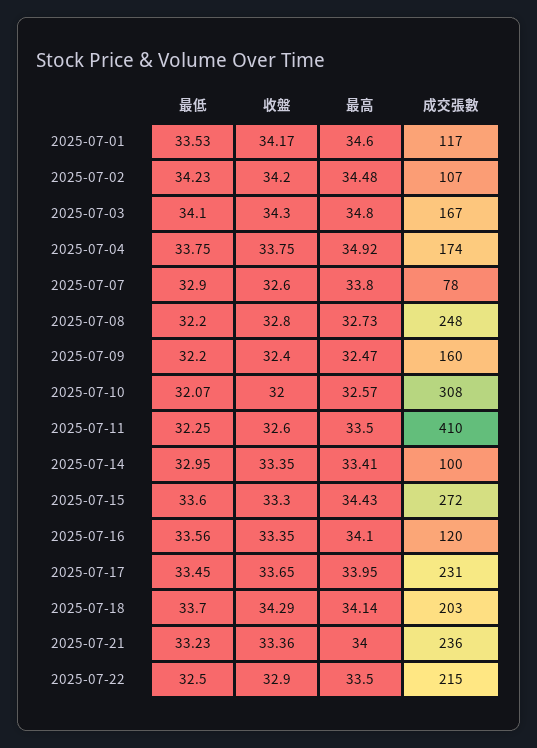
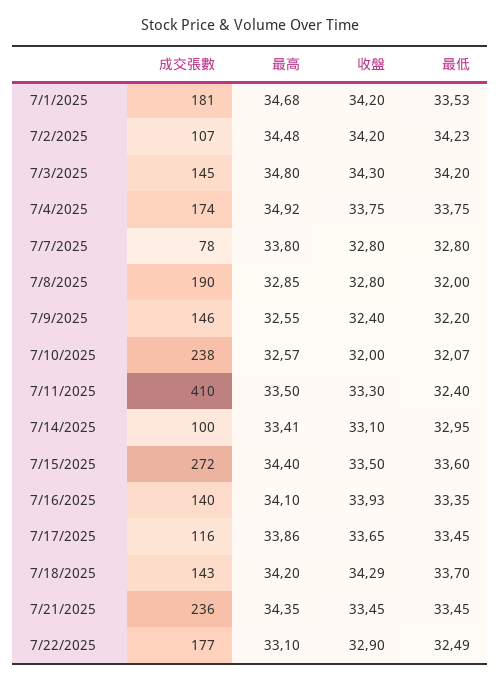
收盤, 2025-07-01: 34.17 -> 34.2
最高, 2025-07-01: 34.6 -> 34.68
成交張數, 2025-07-01: 117 -> 181
最低, 2025-07-03: 34.1 -> 34.2
成交張數, 2025-07-03: 167 -> 145
最低, 2025-07-07: 32.9 -> 32.8
收盤, 2025-07-07: 32.6 -> 32.8
最低, 2025-07-08: 32.2 -> 32
最高, 2025-07-08: 32.73 -> 32.85
成交張數, 2025-07-08: 248 -> 190
最高, 2025-07-09: 32.47 -> 32.55
成交張數, 2025-07-09: 160 -> 146
成交張數, 2025-07-10: 308 -> 238
最低, 2025-07-11: 32.25 -> 32.4
收盤, 2025-07-11: 32.6 -> 33.3
收盤, 2025-07-14: 33.35 -> 33.1
收盤, 2025-07-15: 33.3 -> 33.5
最高, 2025-07-15: 34.43 -> 34.4
最低, 2025-07-16: 33.56 -> 33.35
收盤, 2025-07-16: 33.35 -> 33.93
成交張數, 2025-07-16: 120 -> 140
最高, 2025-07-17: 33.95 -> 33.86
成交張數, 2025-07-17: 231 -> 116
最高, 2025-07-18: 34.14 -> 34.2
成交張數, 2025-07-18: 203 -> 143
最低, 2025-07-21: 33.23 -> 33.45
收盤, 2025-07-21: 33.36 -> 33.45
最高, 2025-07-21: 34 -> 34.35
最低, 2025-07-22: 32.5 -> 32.49
最高, 2025-07-22: 33.5 -> 33.1
成交張數, 2025-07-22: 215 -> 177

